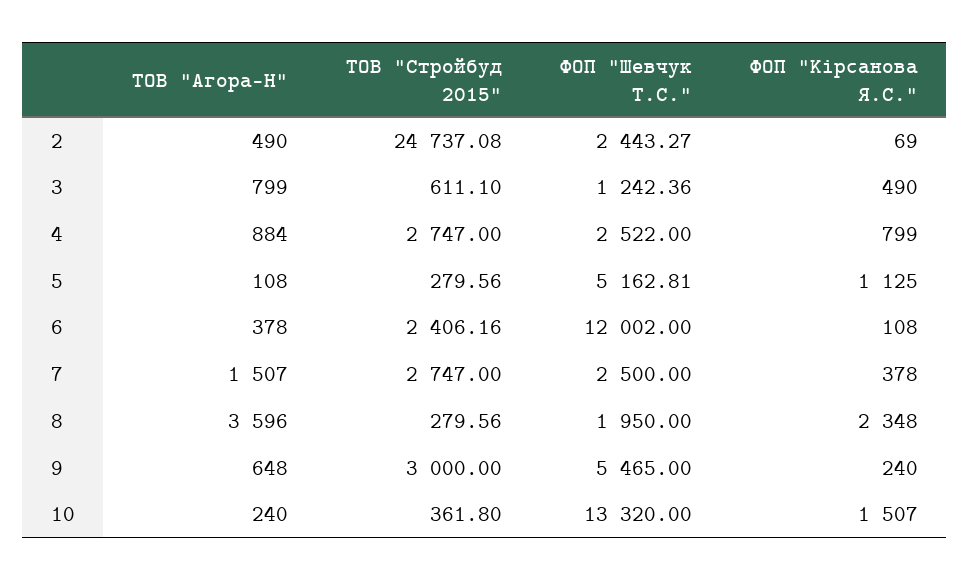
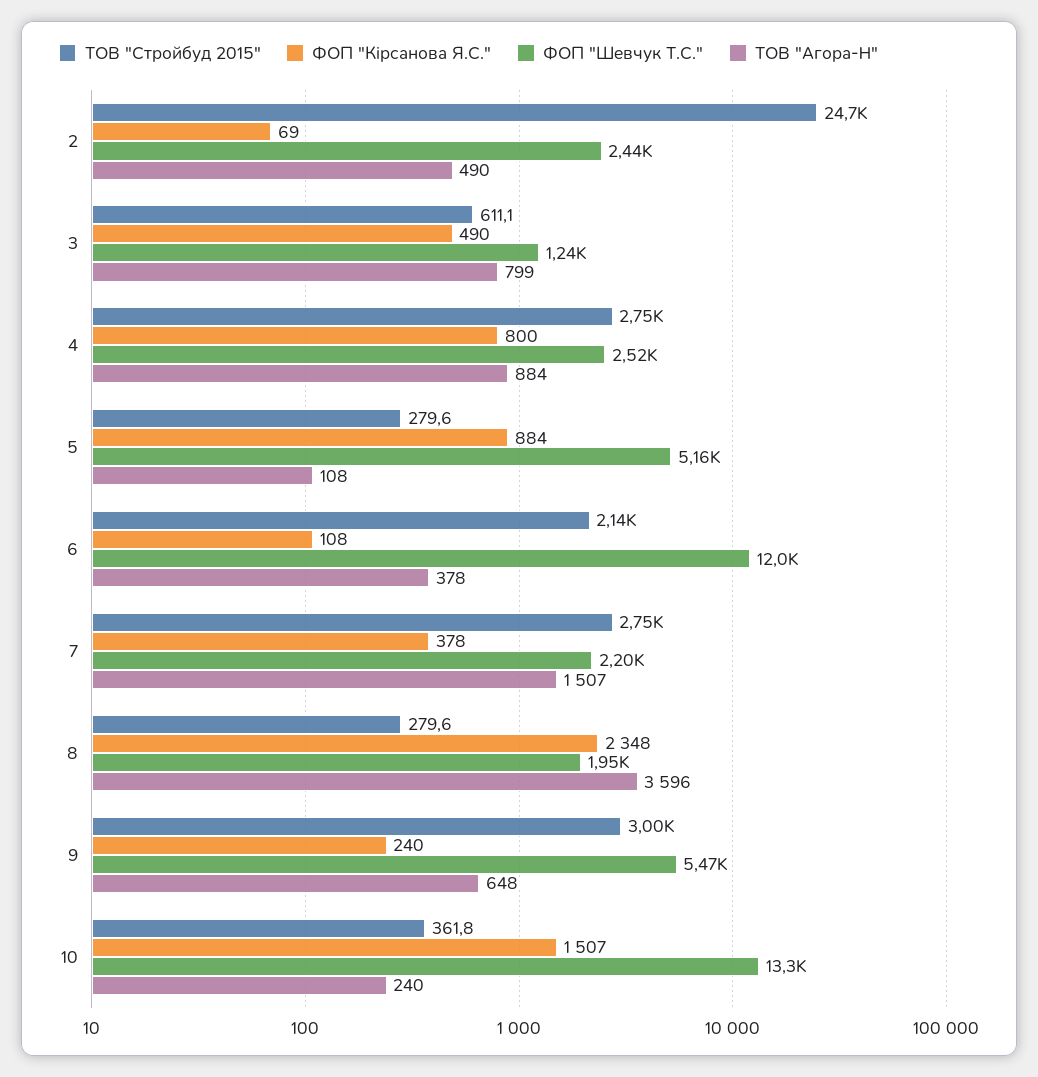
ФОП "Кірсанова Я.С.", 4: 799 -> 800
ФОП "Кірсанова Я.С.", 5: 1125 -> 884
ТОВ "Стройбуд 2015", 6: 2406.16 -> 2140
ФОП "Шевчук Т.С.", 7: 2500 -> 2200

